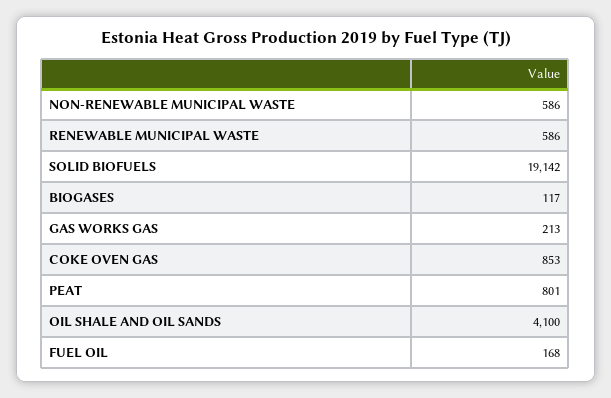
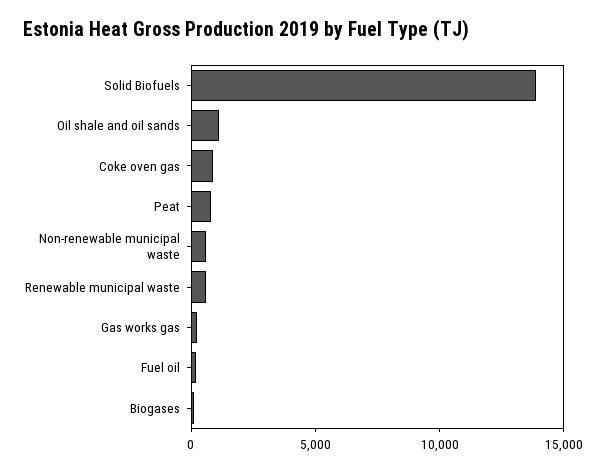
SOLID BIOFUELS: 19142 -> 14000
OIL SHALE AND OIL SANDS: 4100 -> 1000

